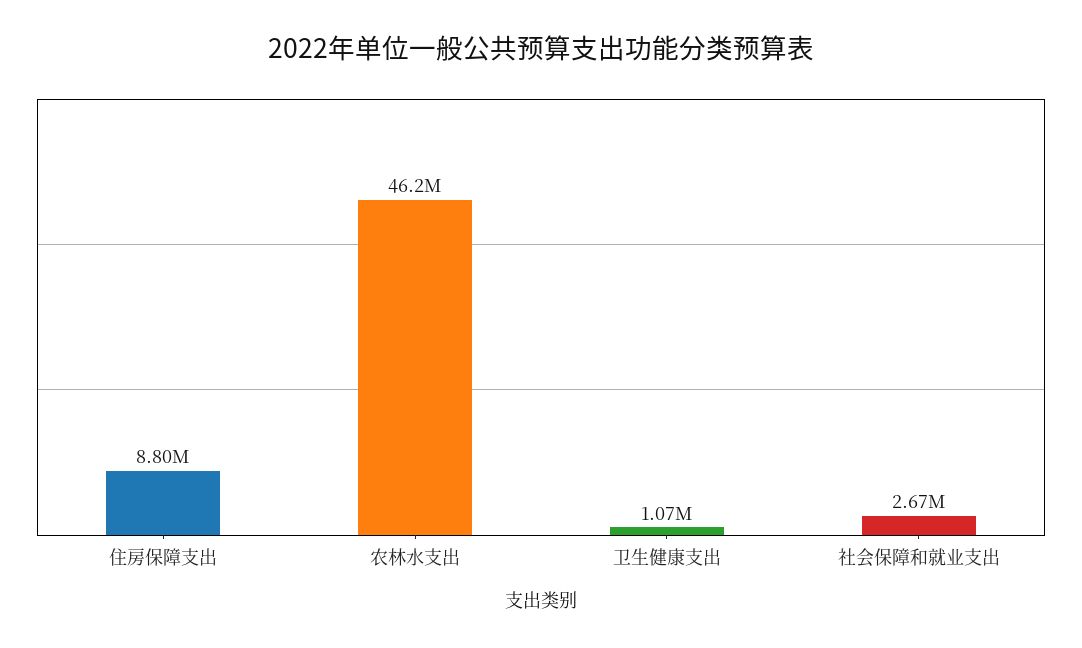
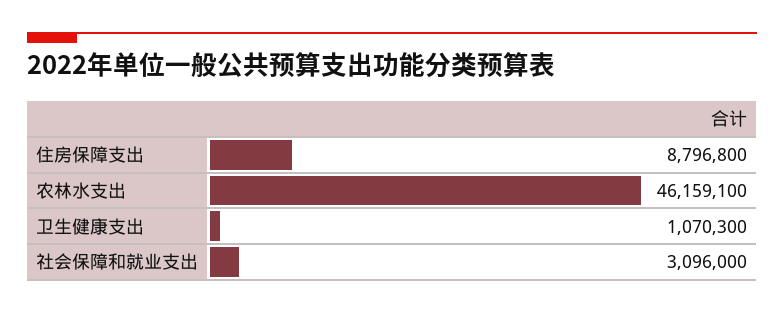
社会保障和就业支出: 2670000 -> 3096000

